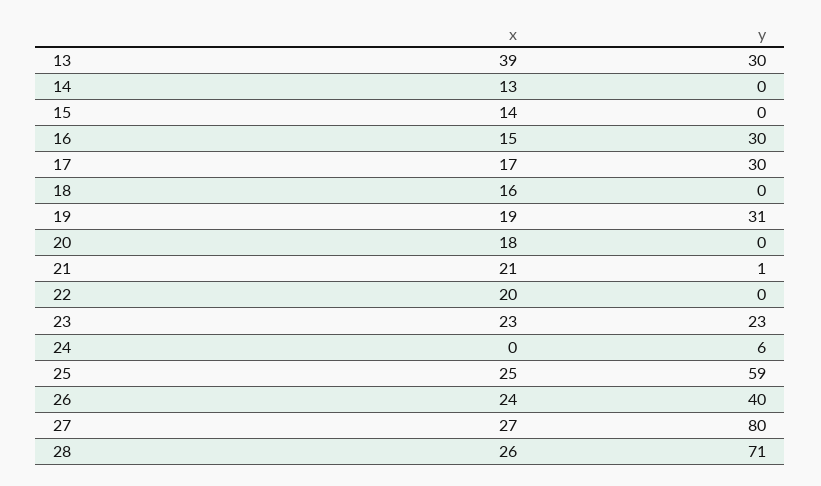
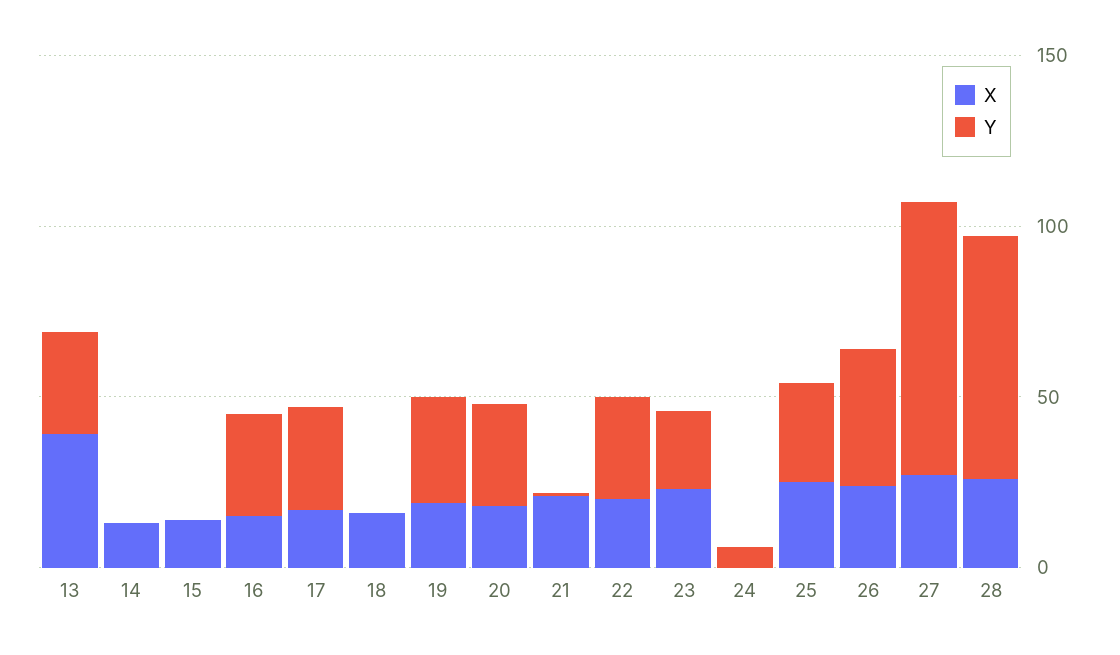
y, 20: 0 -> 30
y, 22: 0 -> 30
y, 25: 59 -> 30

